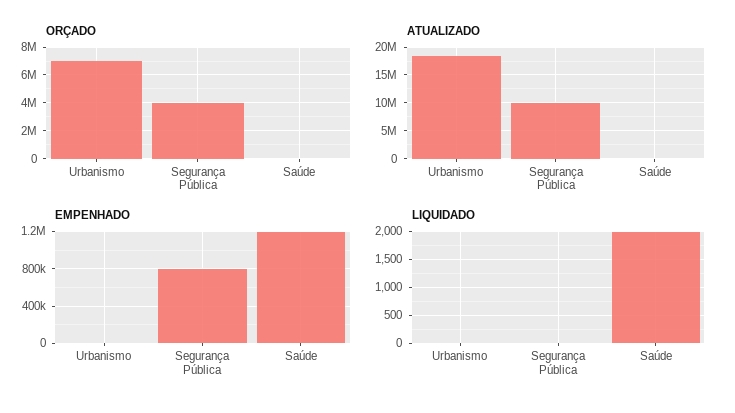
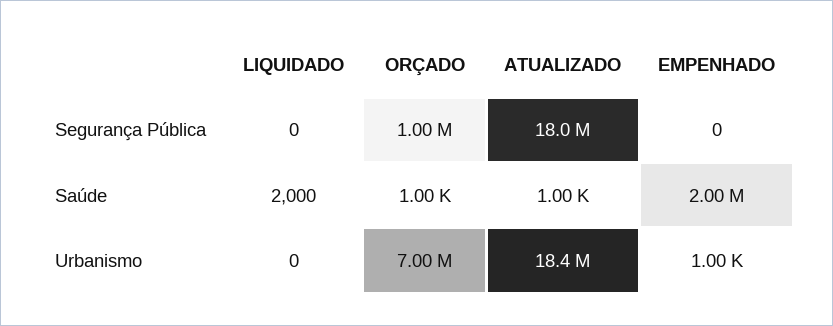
ORÇADO, Segurança Pública: 4000000 -> 1000000
ATUALIZADO, Segurança Pública: 10000000 -> 18000000
EMPENHADO, Segurança Pública: 800000 -> 0
EMPENHADO, Saúde: 1200000 -> 2000000

